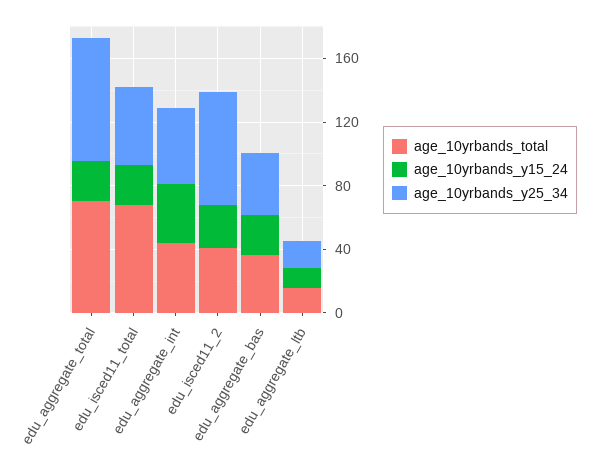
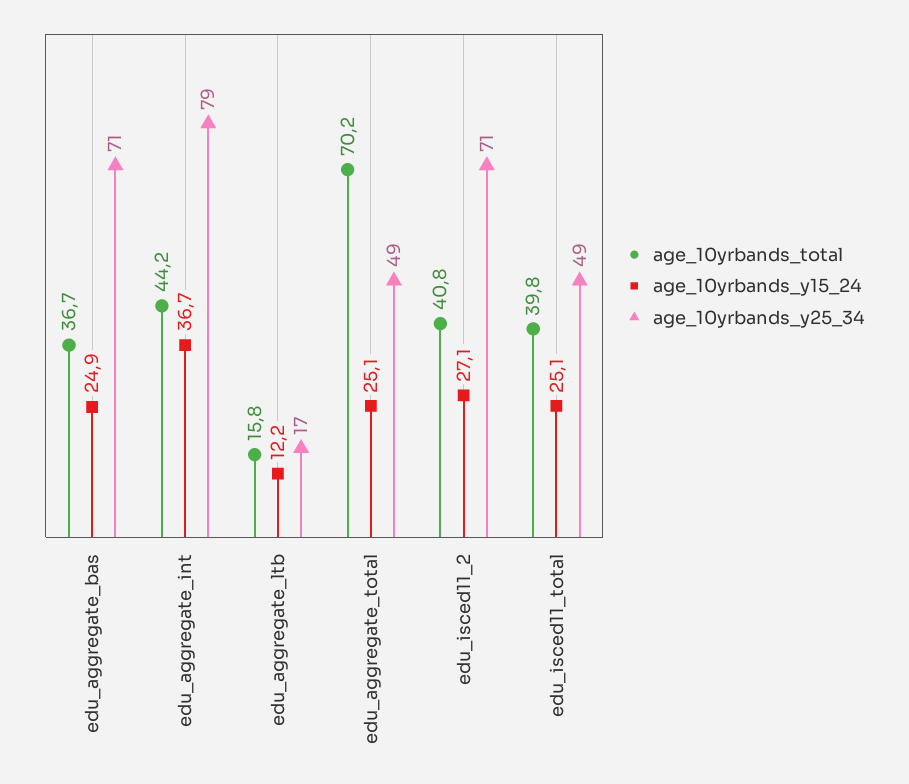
age_10yrbands_y25_34, edu_aggregate_total: 80 -> 49
age_10yrbands_total, edu_isced11_total: 70 -> 39.8
age_10yrbands_y25_34, edu_aggregate_int: 50 -> 79
age_10yrbands_y25_34, edu_aggregate_bas: 40 -> 71

